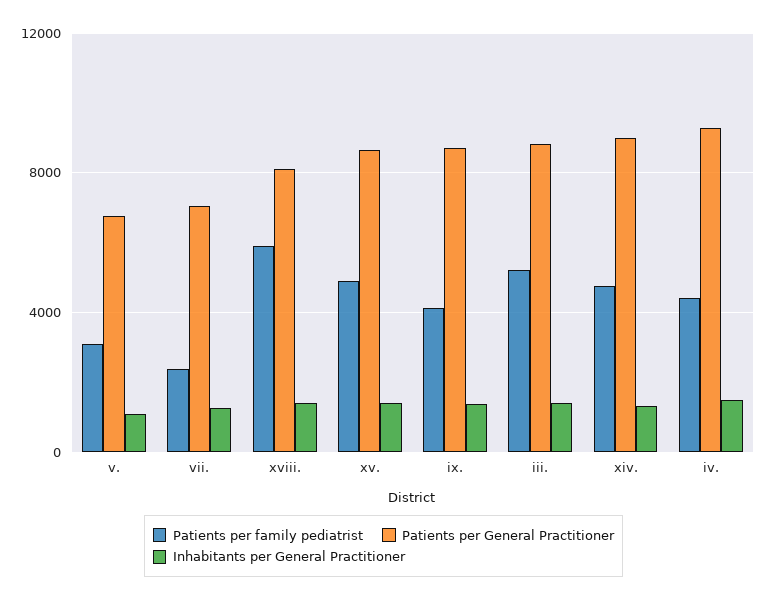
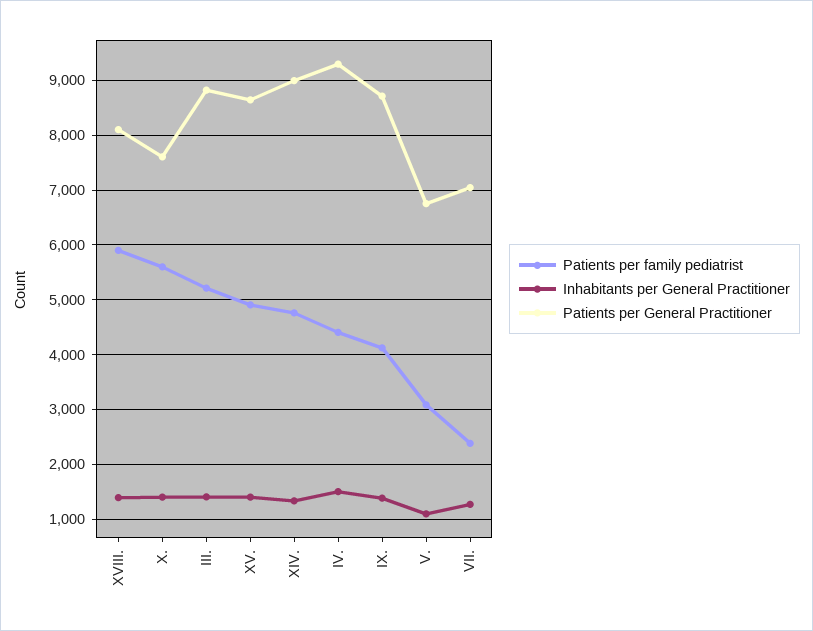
Patients per family pediatrist, X.: none -> 5600
Inhabitants per General Practitioner, X.: none -> 1400
Patients per General Practitioner, X.: none -> 7600

